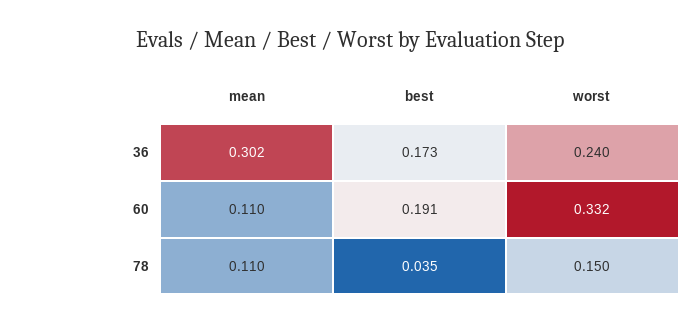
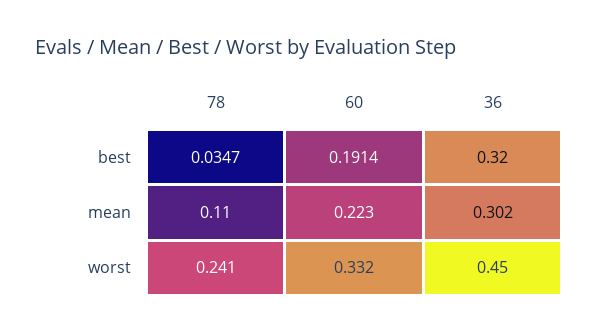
best, 36: 0.173 -> 0.32
worst, 36: 0.24 -> 0.45
mean, 60: 0.11 -> 0.223
worst, 78: 0.15 -> 0.241

